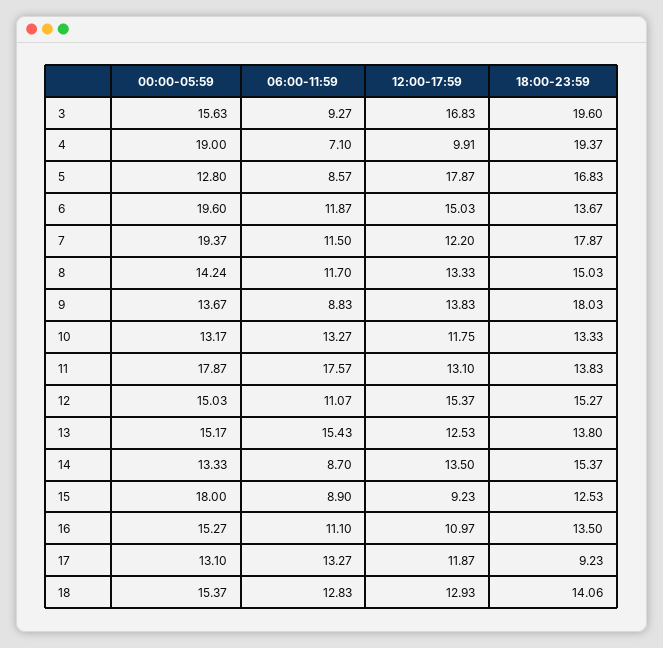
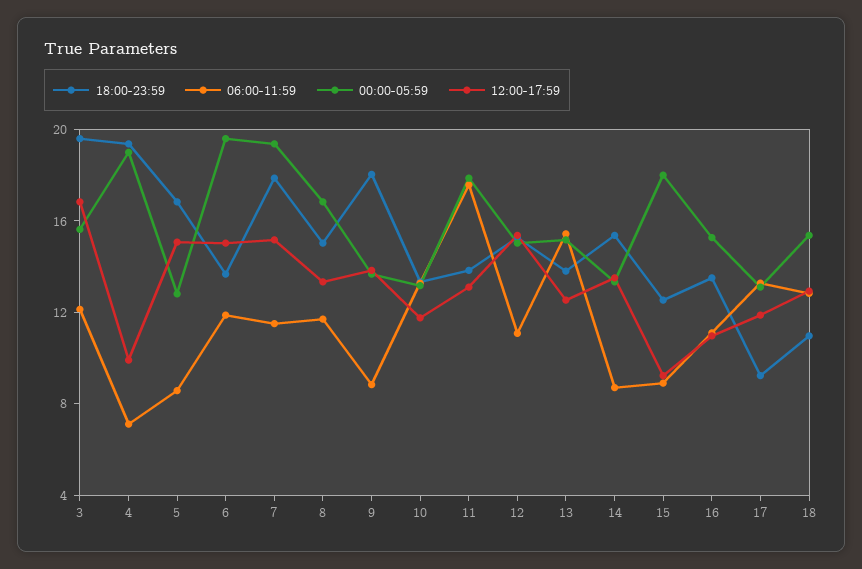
06:00-11:59, 3: 9.27 -> 12
12:00-17:59, 5: 17.87 -> 15
12:00-17:59, 7: 12.2 -> 15
00:00-05:59, 8: 14.24 -> 17
18:00-23:59, 18: 14.06 -> 11

